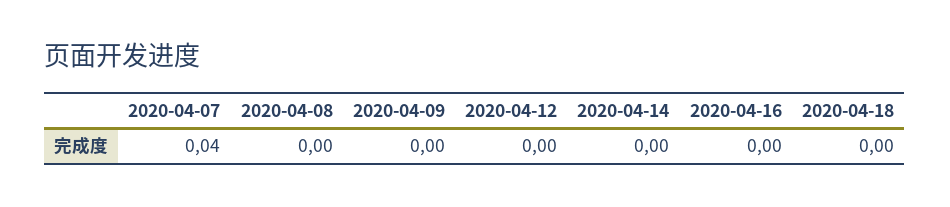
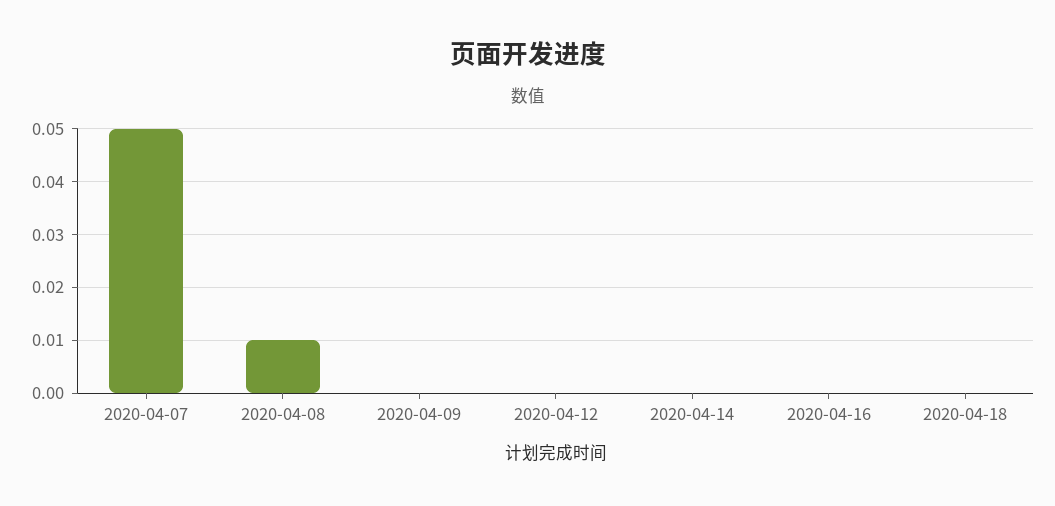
2020-04-07: 0.04 -> 0.05
2020-04-08: 0 -> 0.01

